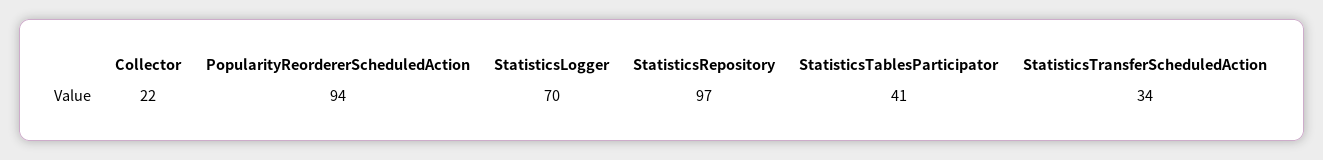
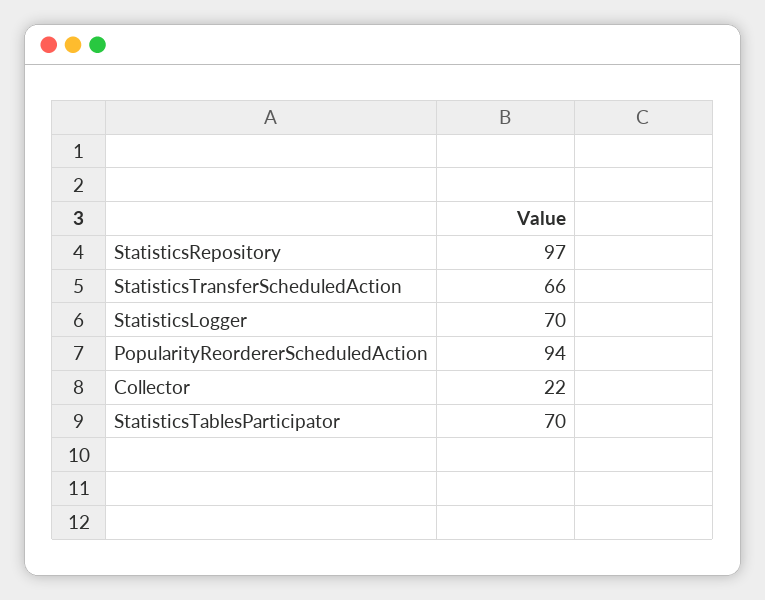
StatisticsTablesParticipator: 41 -> 70
StatisticsTransferScheduledAction: 34 -> 66

